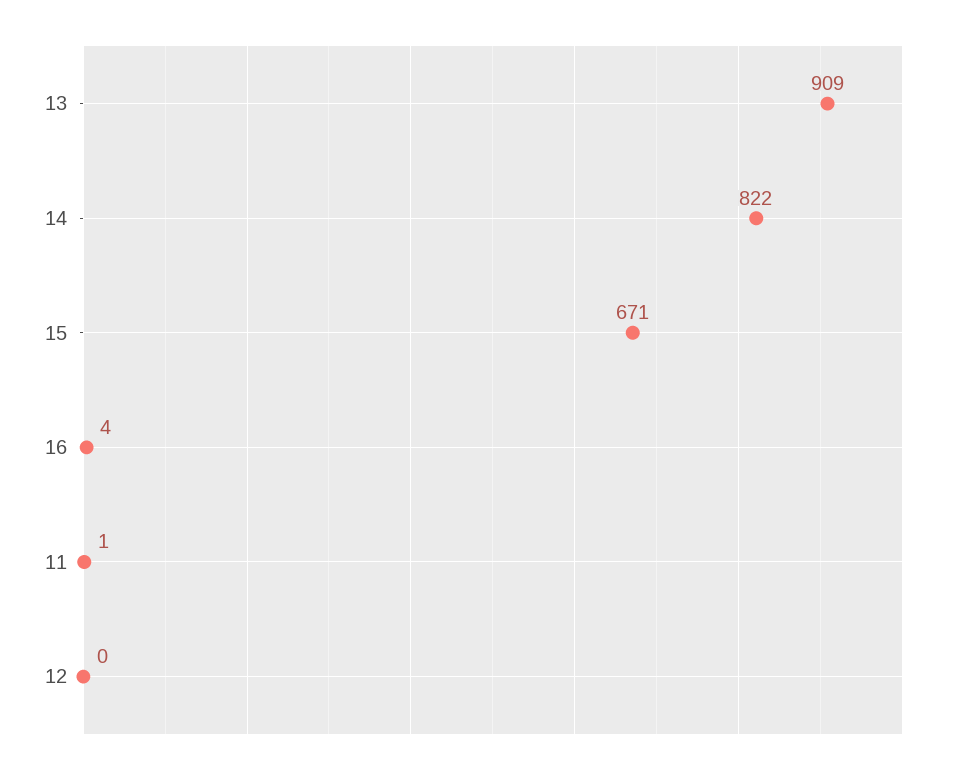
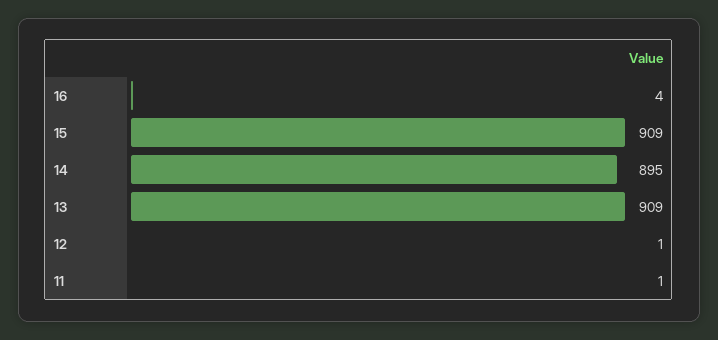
14: 822 -> 895
15: 671 -> 909
12: 0 -> 1

